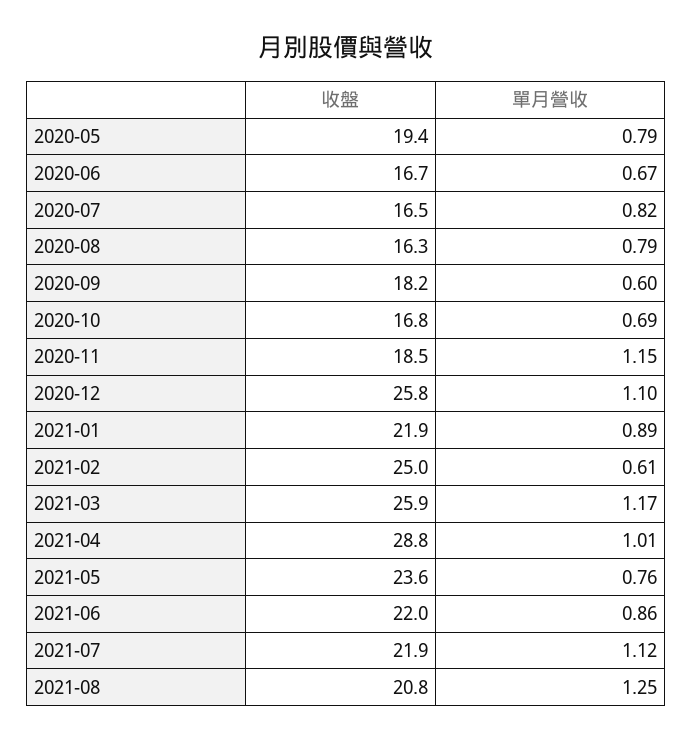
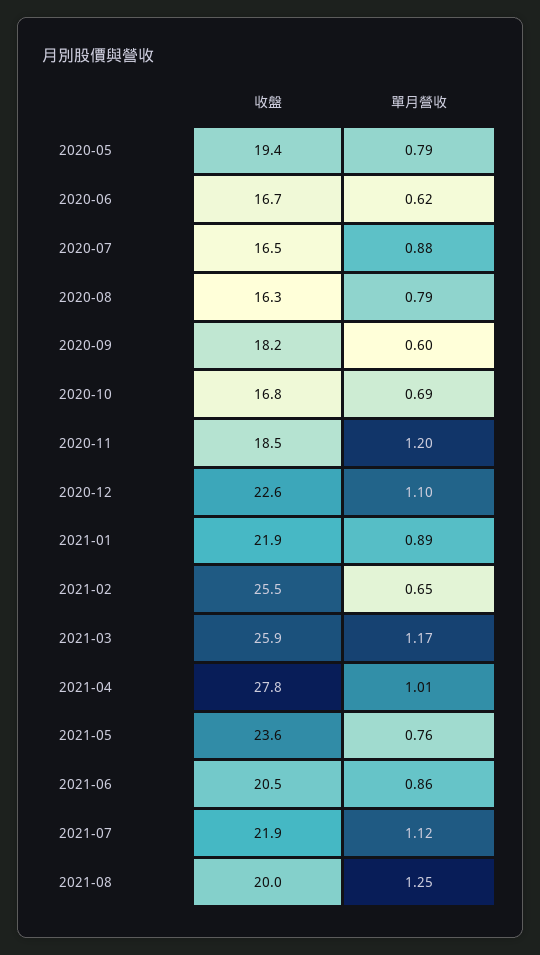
單月營收, 2020-06: 0.67 -> 0.62
單月營收, 2020-07: 0.82 -> 0.88
單月營收, 2020-11: 1.15 -> 1.2
收盤, 2020-12: 25.8 -> 22.6
收盤, 2021-02: 25 -> 25.5
單月營收, 2021-02: 0.61 -> 0.65
收盤, 2021-04: 28.8 -> 27.8
收盤, 2021-06: 22 -> 20.5
收盤, 2021-08: 20.8 -> 20

